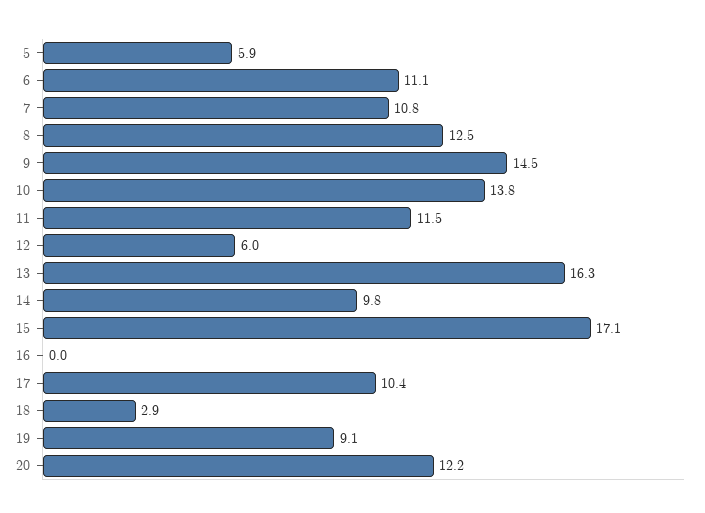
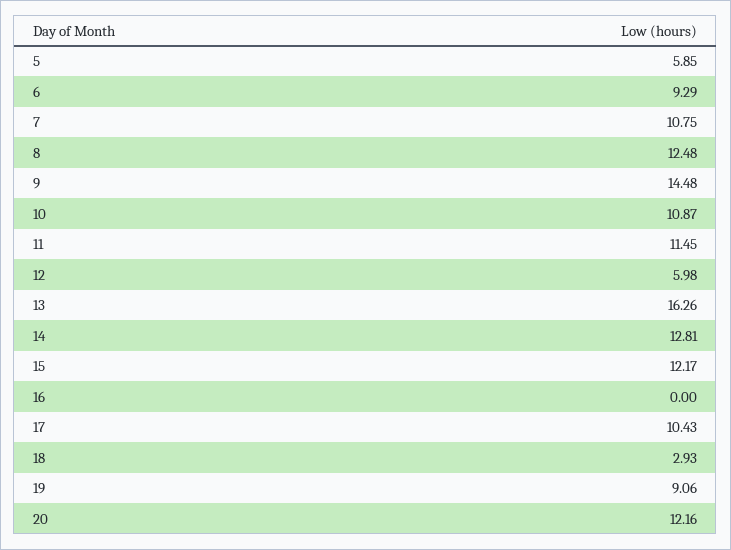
6: 11.1 -> 9.29
10: 13.8 -> 10.87
14: 9.8 -> 12.81
15: 17.1 -> 12.17

